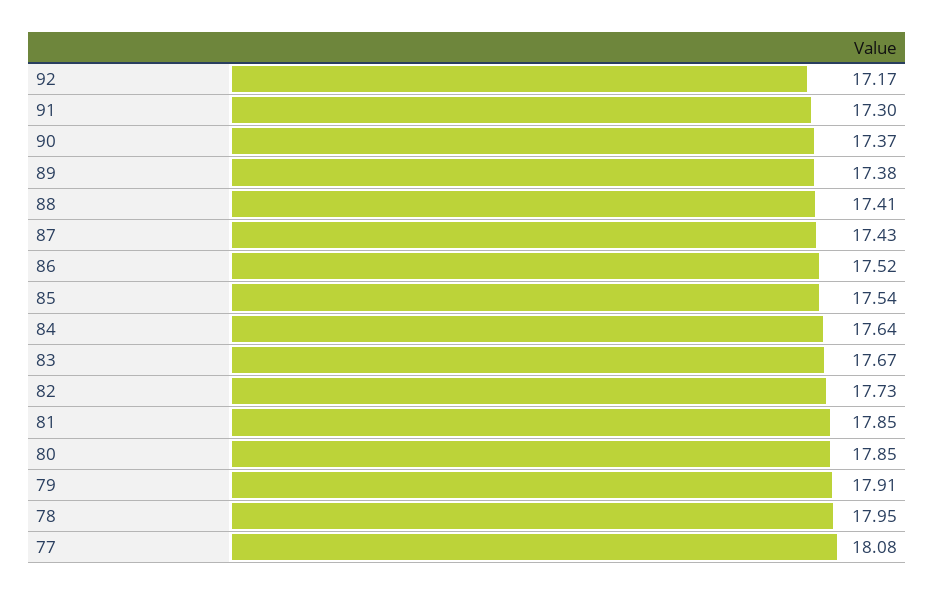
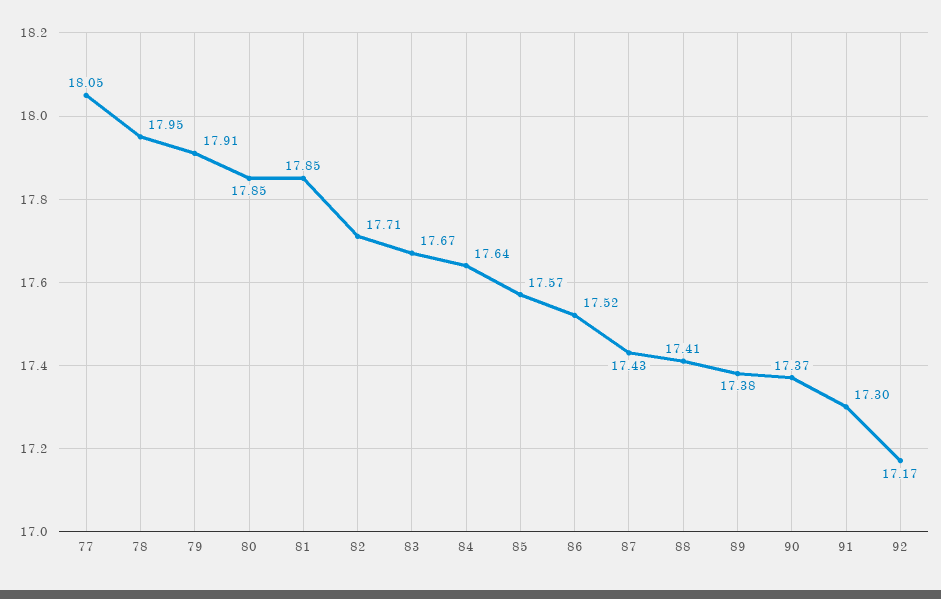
85: 17.54 -> 17.57
82: 17.73 -> 17.71
77: 18.08 -> 18.05

